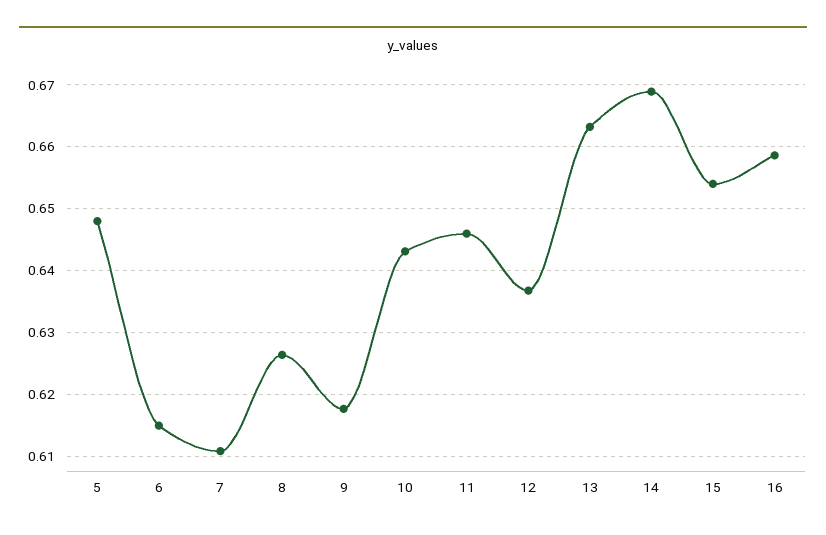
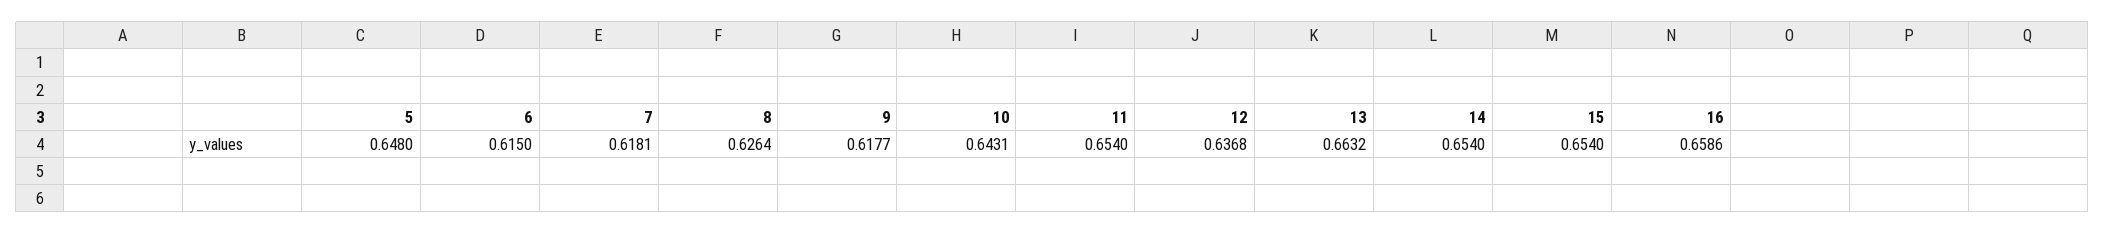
7: 0.611 -> 0.6181
11: 0.646 -> 0.654
14: 0.669 -> 0.654

